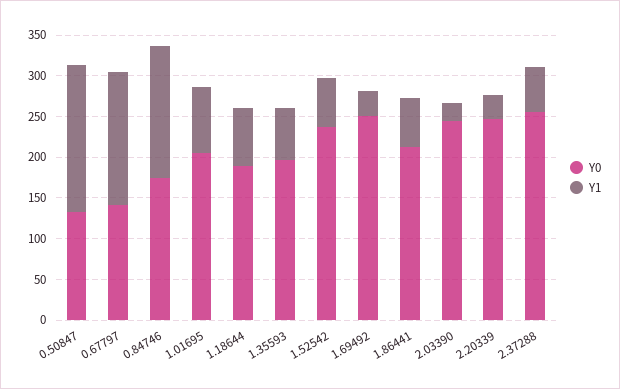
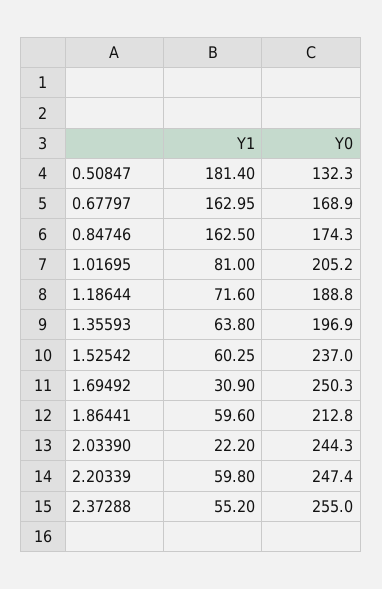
Y0, 0.67797: 140 -> 168.9
Y1, 2.20339: 30 -> 59.8

